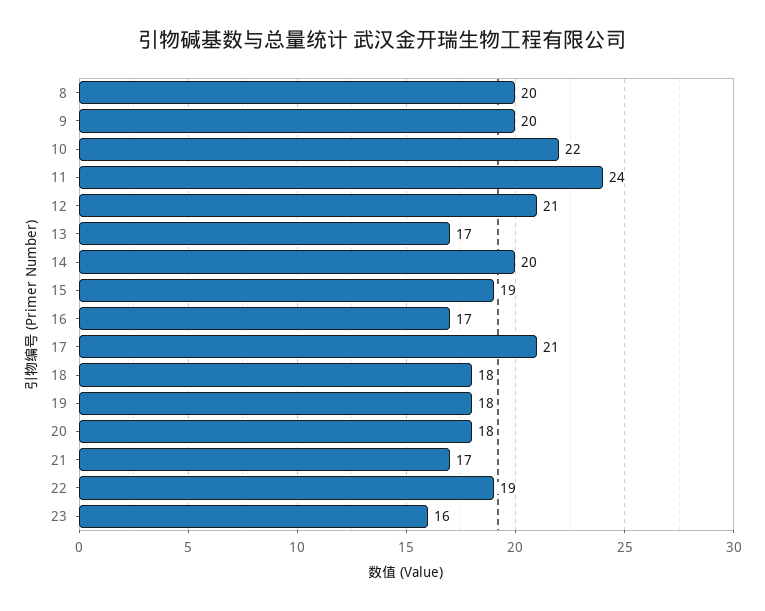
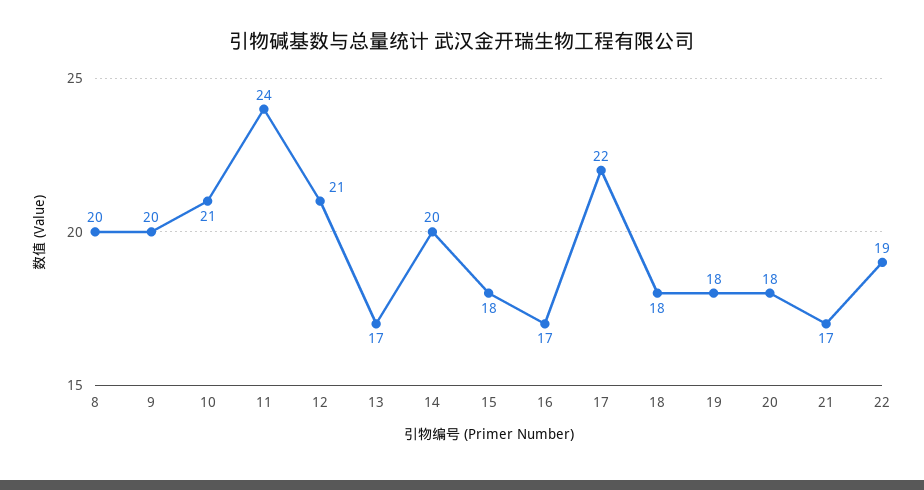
10: 22 -> 21
15: 19 -> 18
17: 21 -> 22
23: 16 -> none

